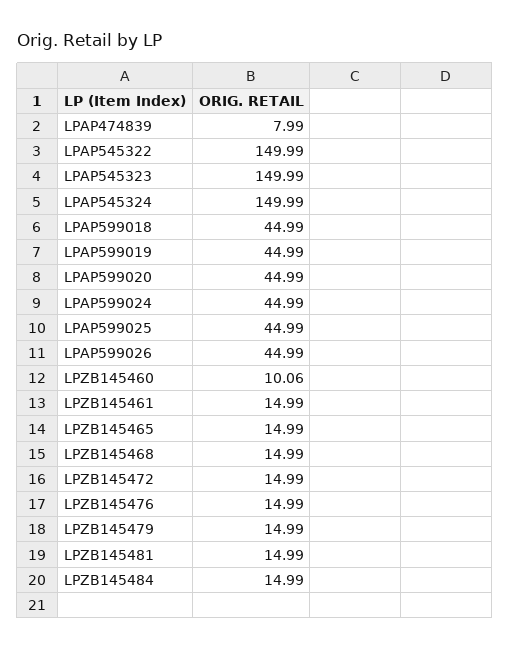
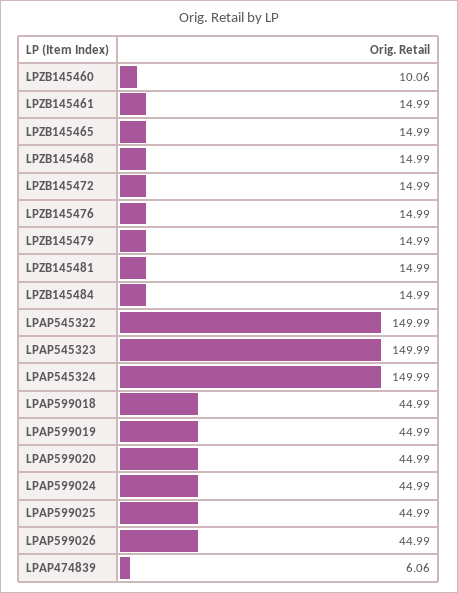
LPAP474839: 7.99 -> 6.06

